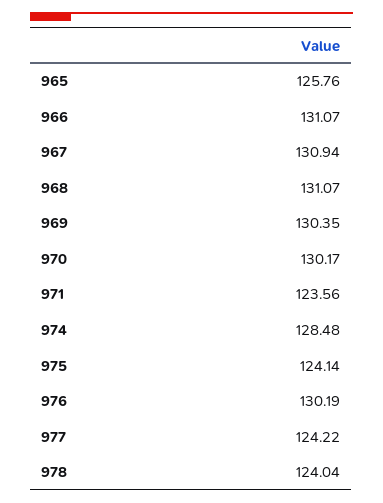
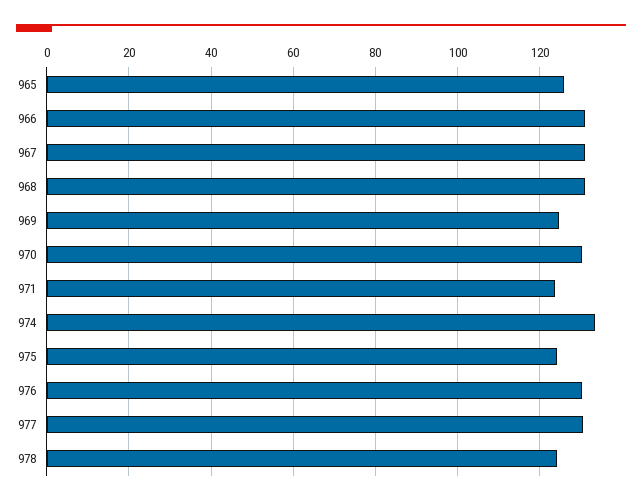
969: 130.35 -> 124
974: 128.48 -> 134
977: 124.22 -> 130

